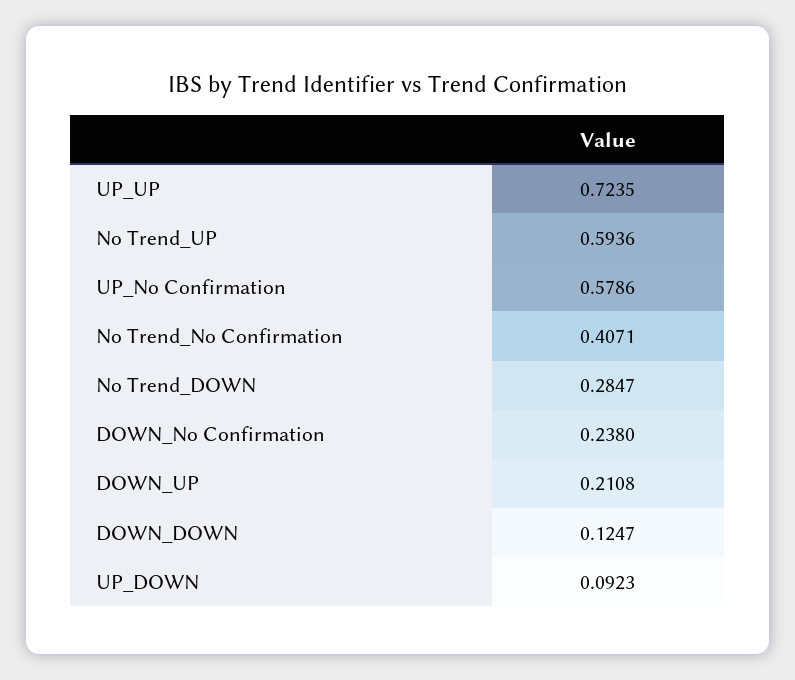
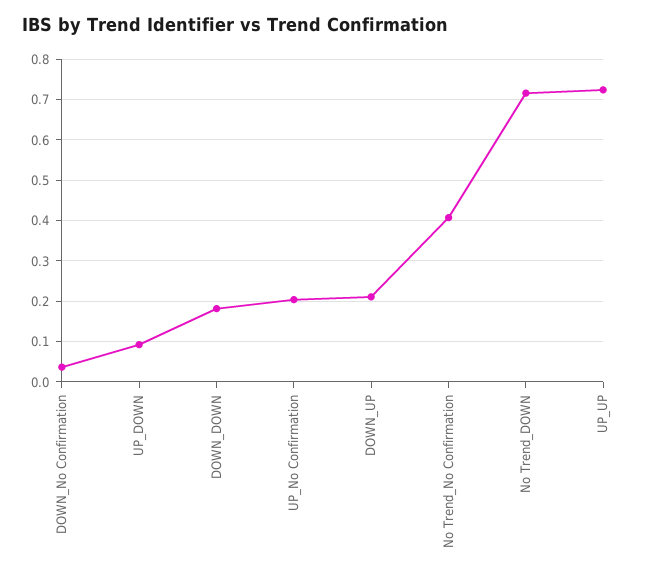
No Trend_UP: 0.5936 -> none
UP_No Confirmation: 0.5786 -> 0.2
No Trend_DOWN: 0.2847 -> 0.72
DOWN_No Confirmation: 0.238 -> 0.04
DOWN_DOWN: 0.1247 -> 0.18

